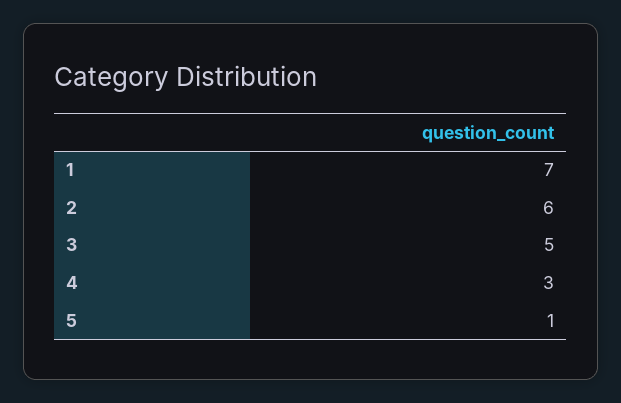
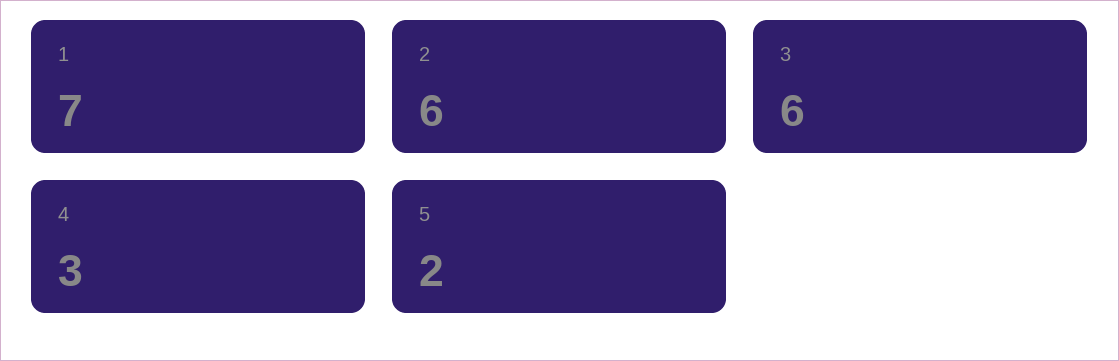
3: 5 -> 6
5: 1 -> 2

